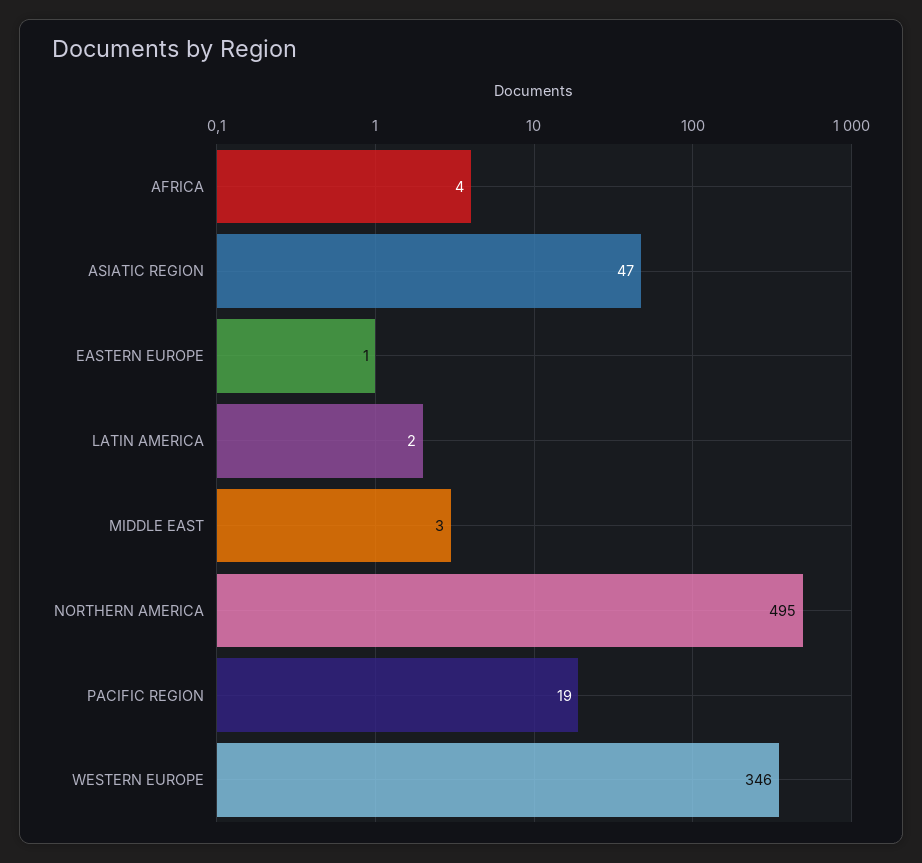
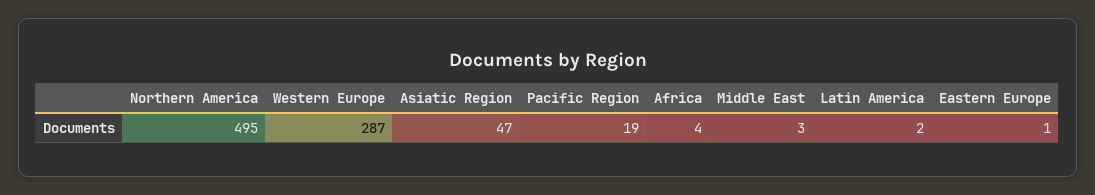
WESTERN EUROPE: 346 -> 287

